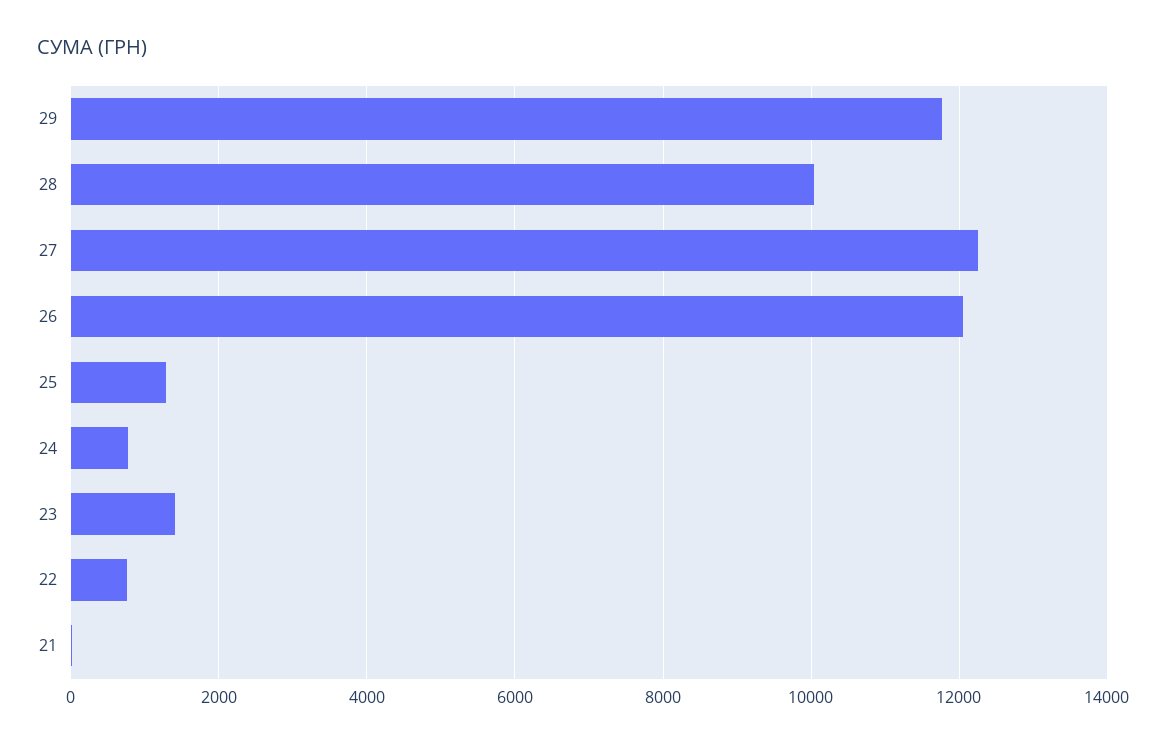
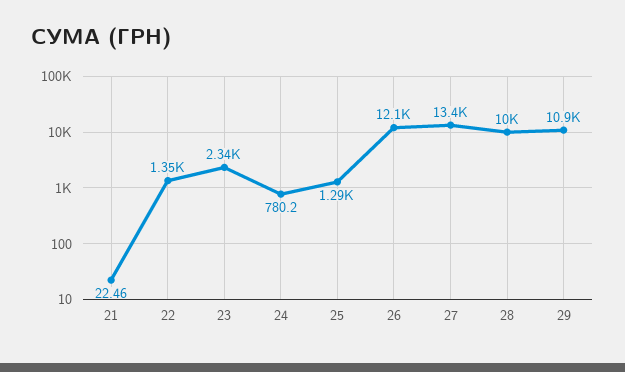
29: 11800 -> 10900
27: 12200 -> 13400
23: 1400 -> 2340
22: 800 -> 1350

